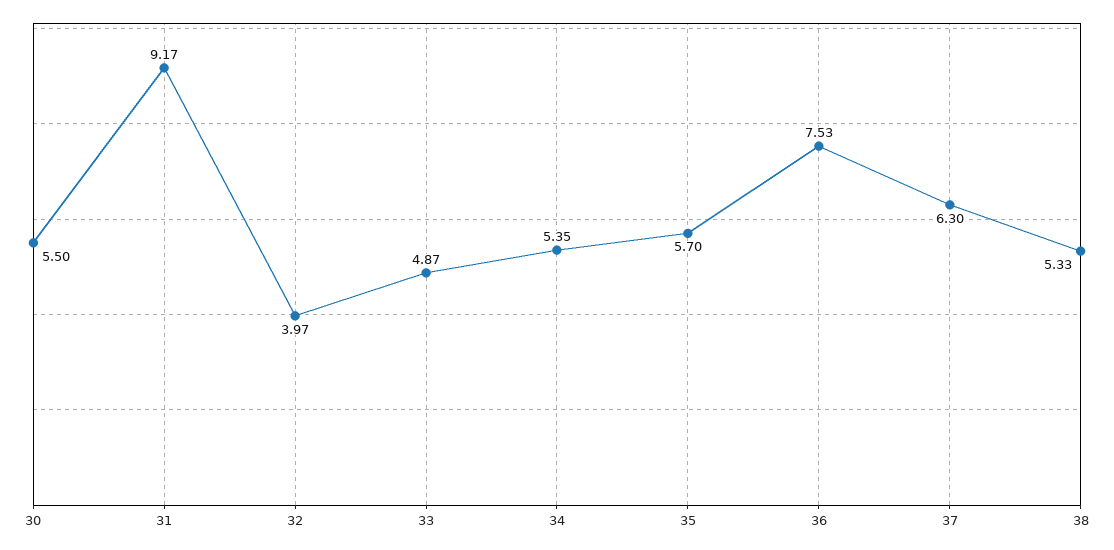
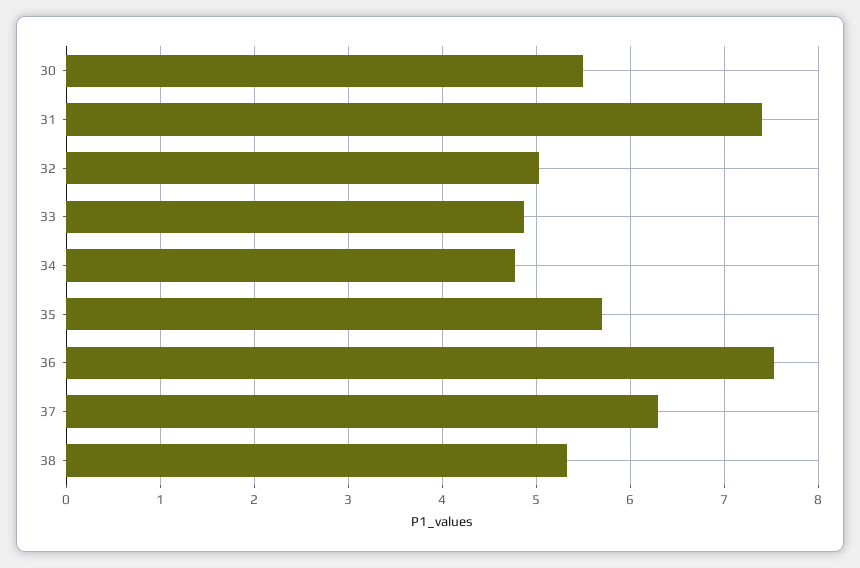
31: 9.17 -> 7.4
32: 3.97 -> 5
34: 5.35 -> 4.8

